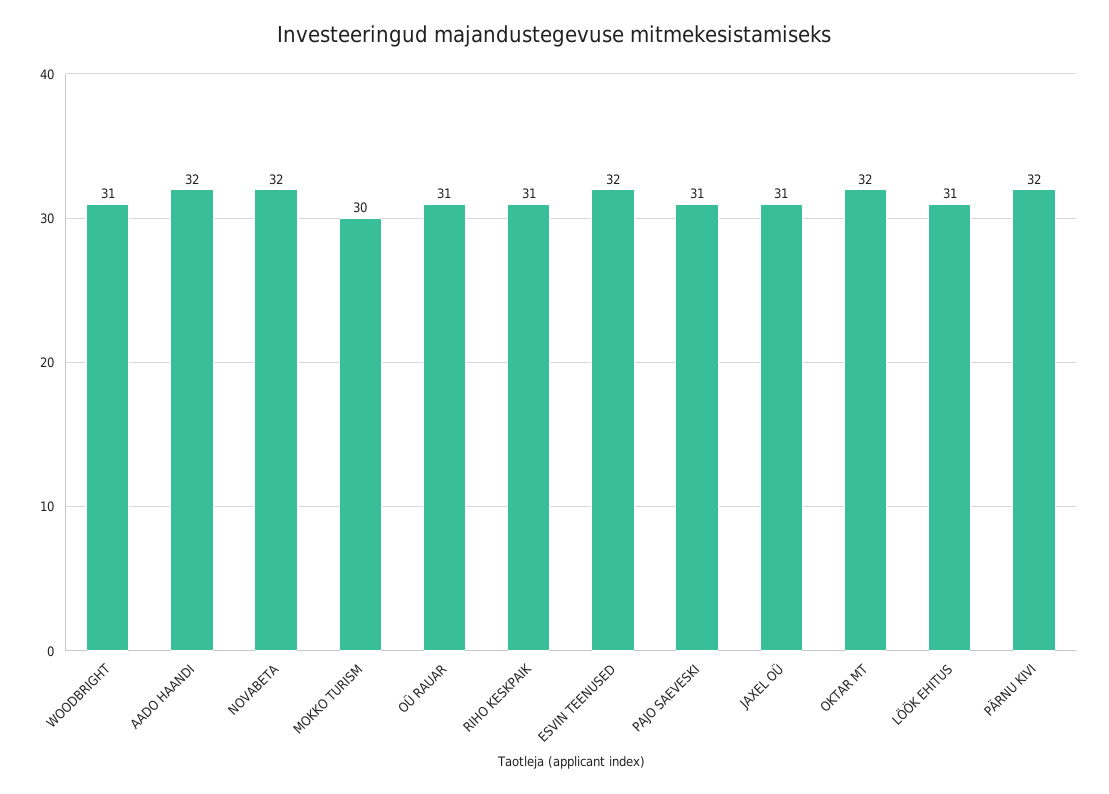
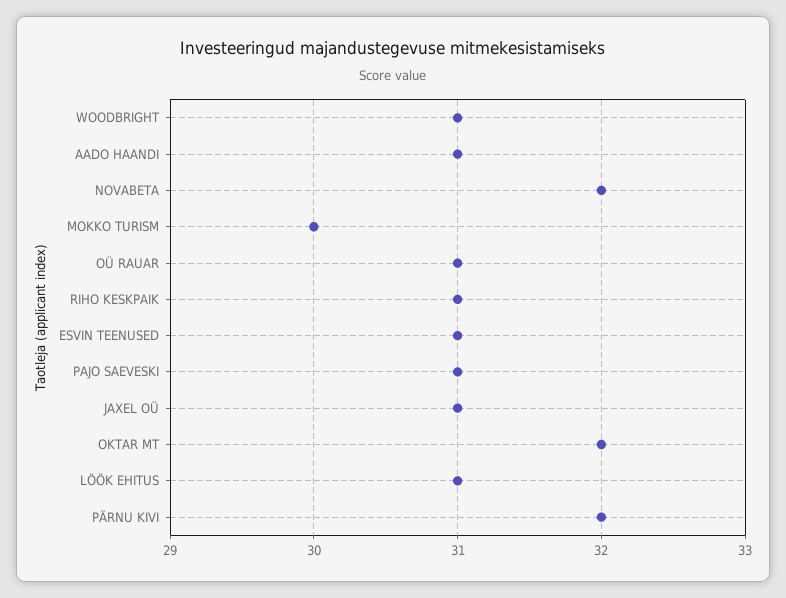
AADO HAANDI: 32 -> 31
ESVIN TEENUSED: 32 -> 31

